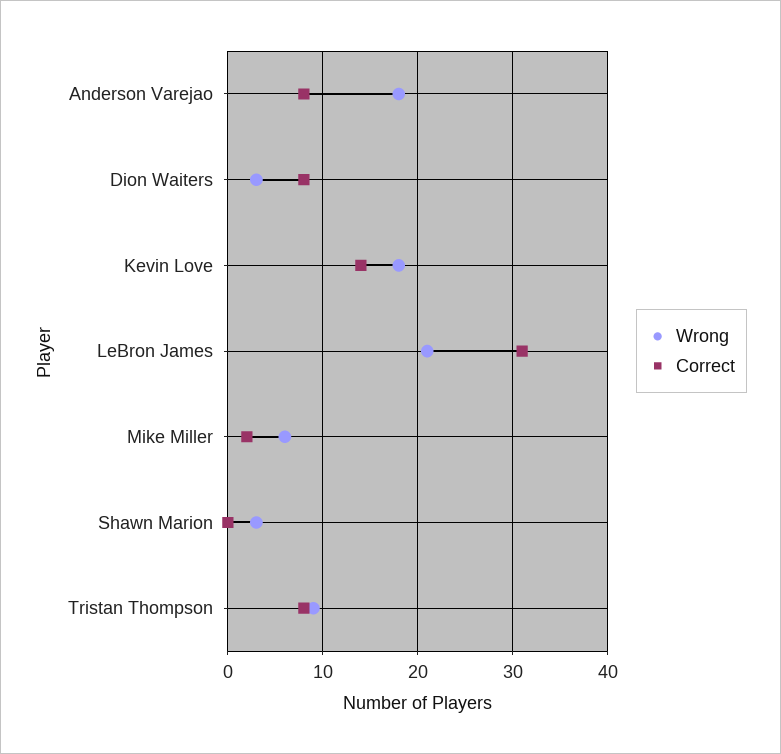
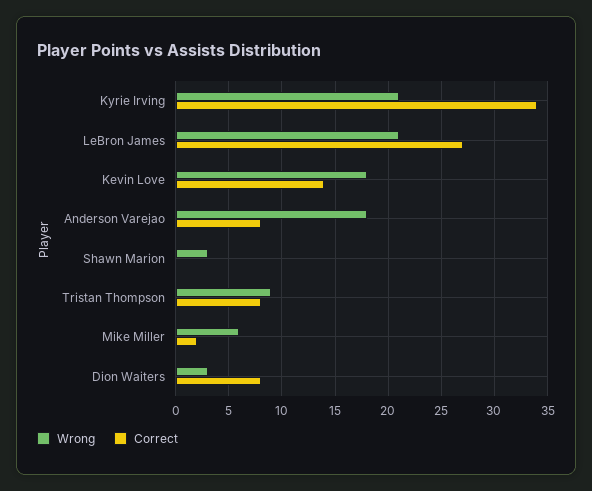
Correct, LeBron James: 31 -> 27
Wrong, Kyrie Irving: none -> 21
Correct, Kyrie Irving: none -> 34

